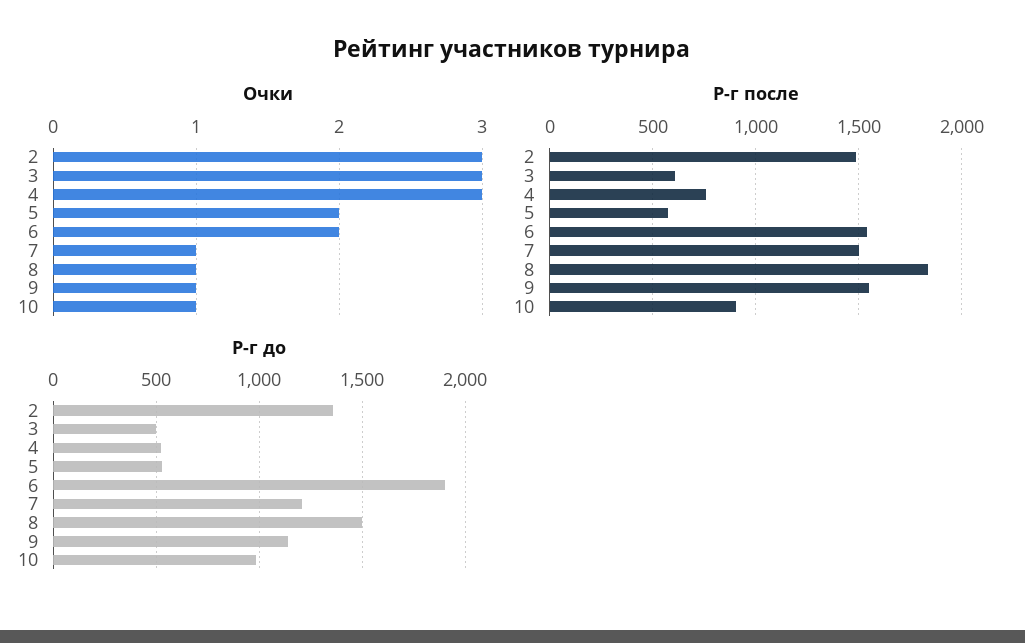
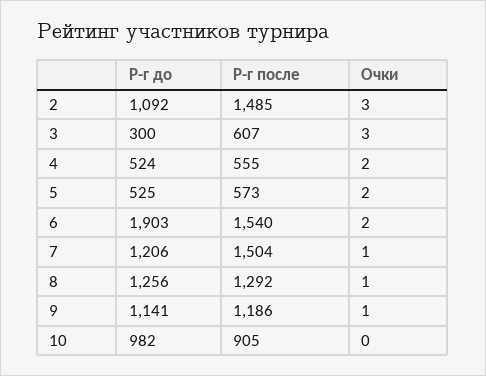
Очки, 4: 3 -> 2
Очки, 10: 1 -> 0
Р-г после, 4: 750 -> 555
Р-г после, 8: 1850 -> 1292
Р-г после, 9: 1550 -> 1186
Р-г до, 2: 1350 -> 1092
Р-г до, 3: 500 -> 300
Р-г до, 8: 1500 -> 1256

